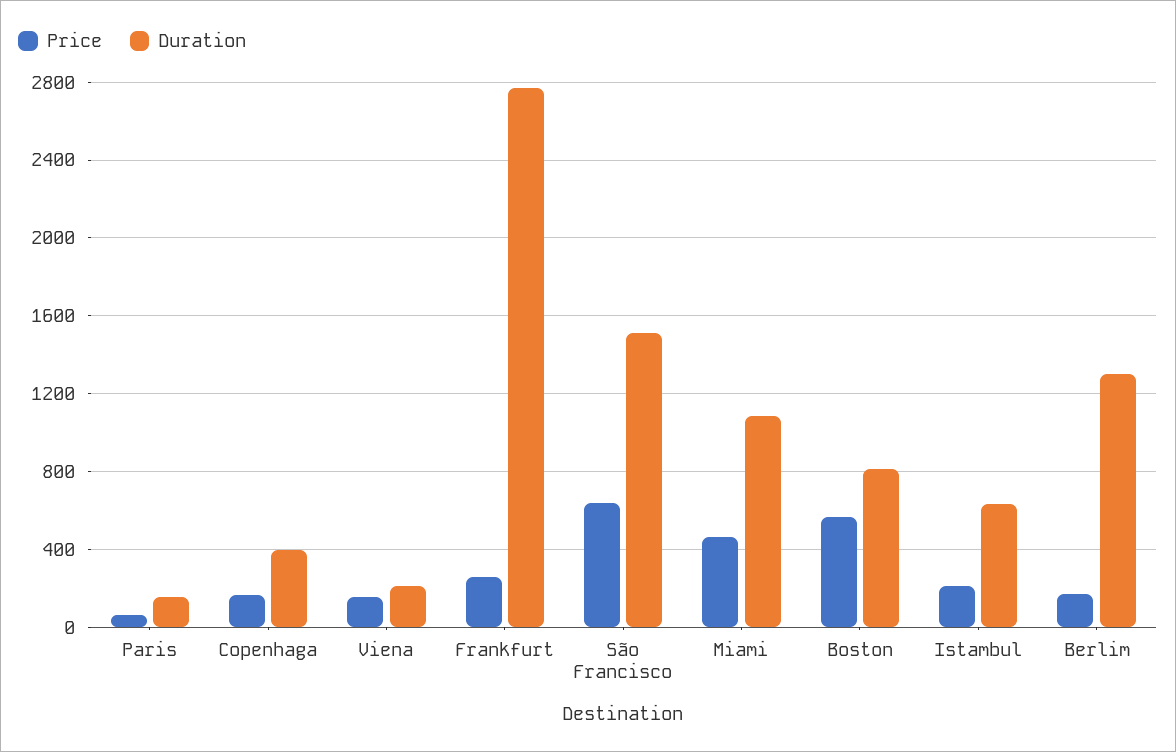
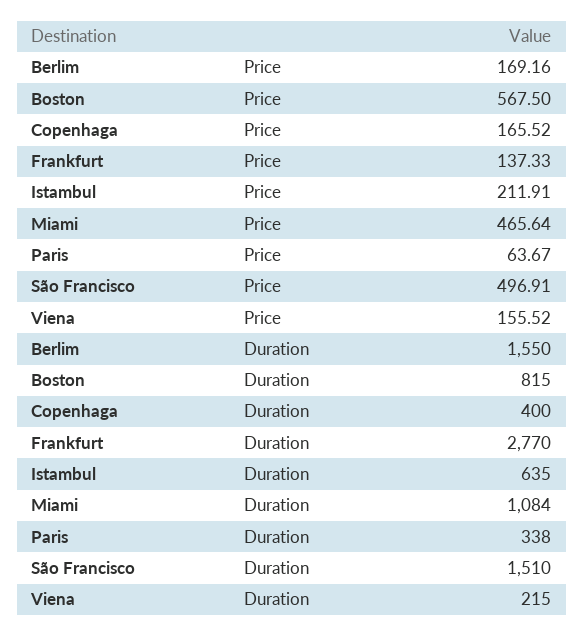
Duration, Paris: 150 -> 338
Price, Frankfurt: 250 -> 137.33
Price, São Francisco: 650 -> 496.91
Duration, Berlim: 1300 -> 1550

